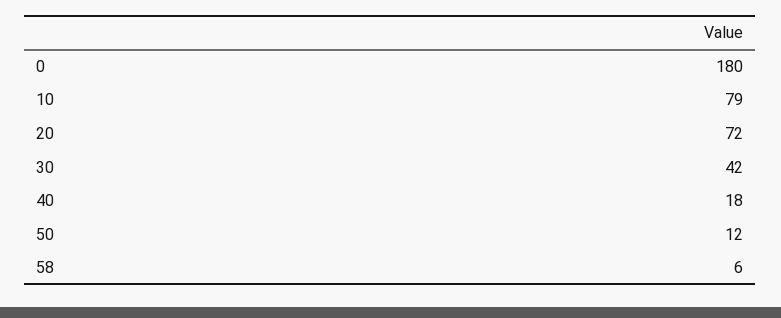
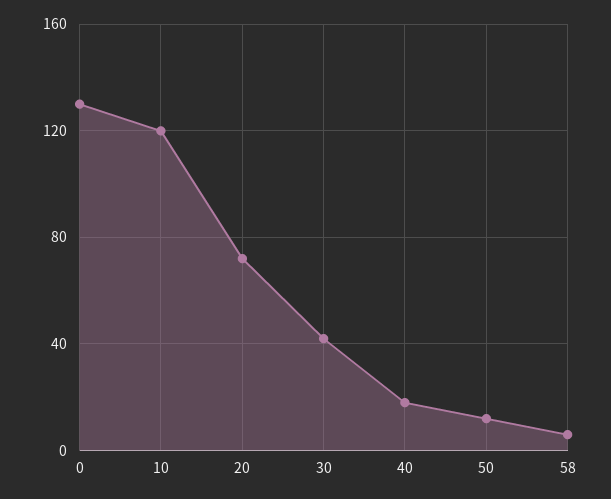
0: 180 -> 130
10: 79 -> 120

